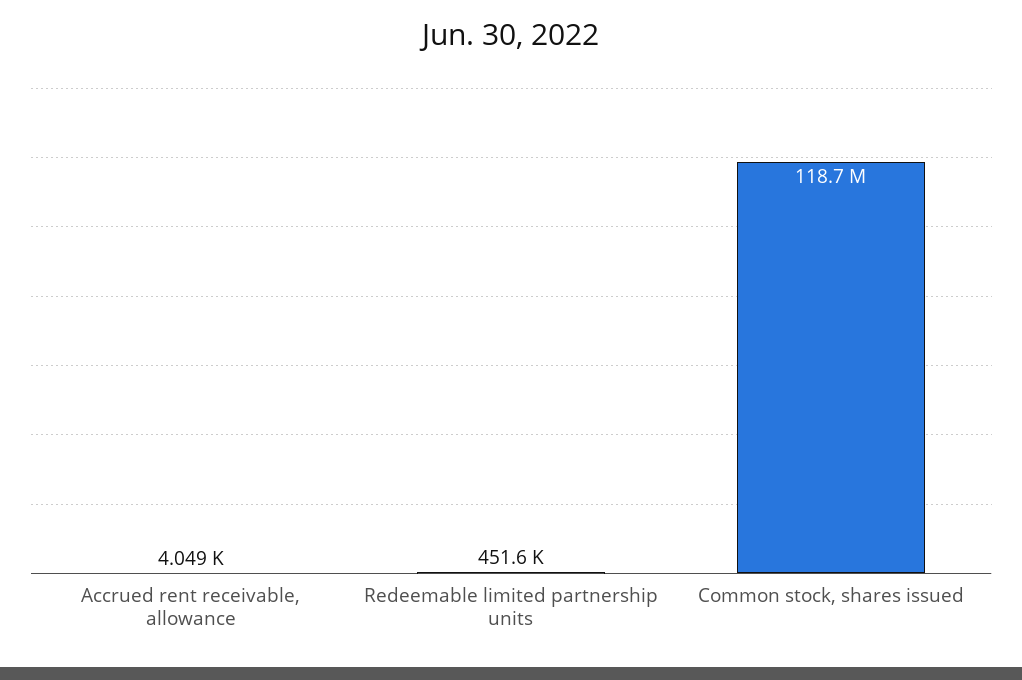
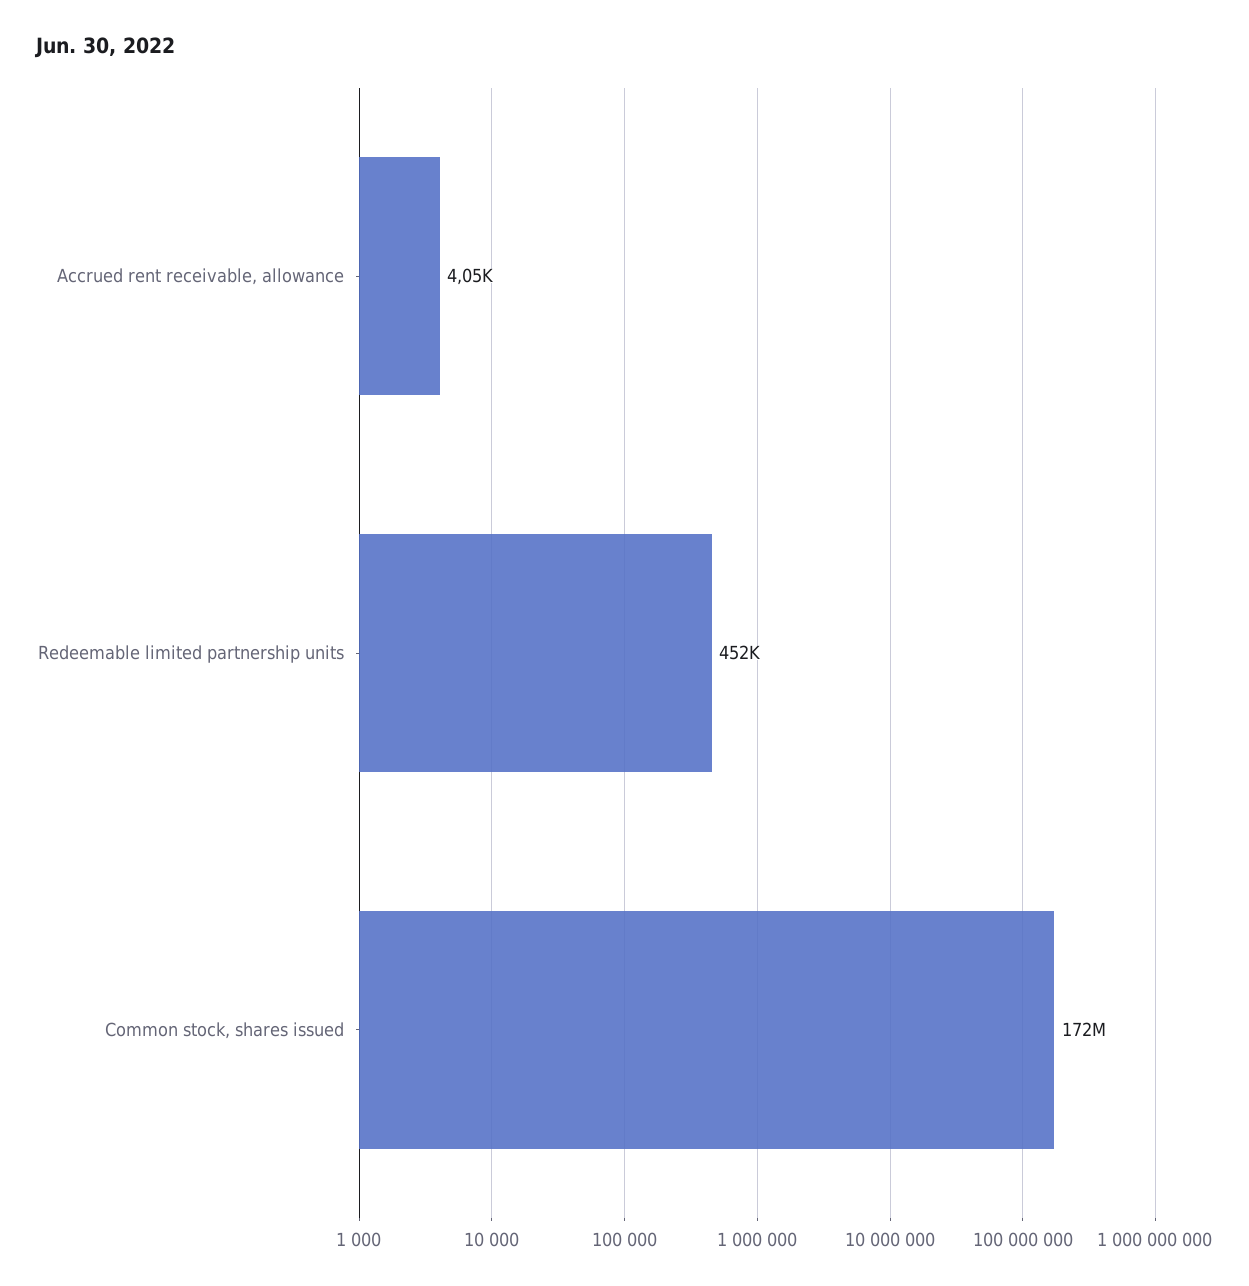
Common stock, shares issued: 118700000 -> 172000000

